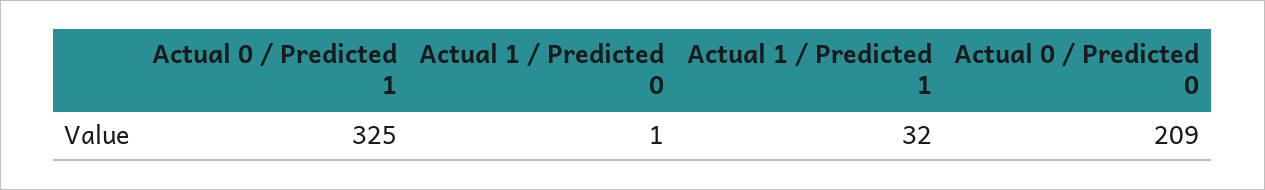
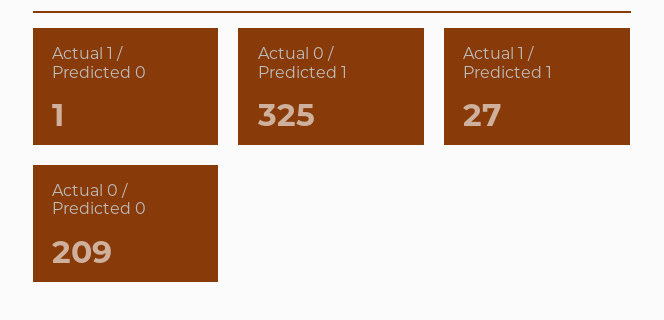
Actual 1 / Predicted 1: 32 -> 27

